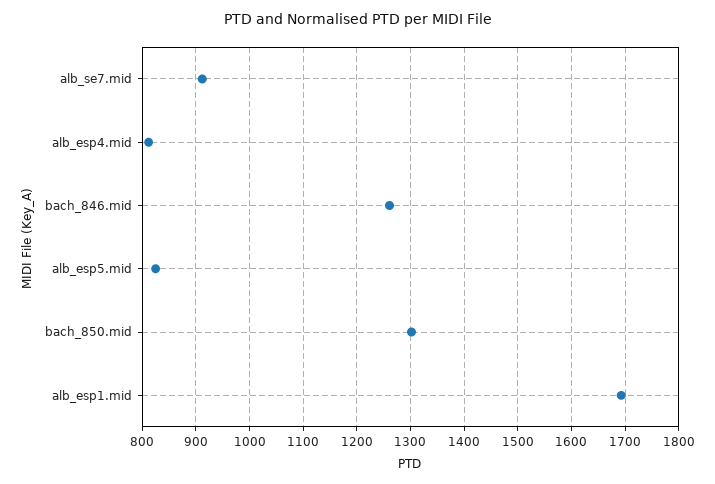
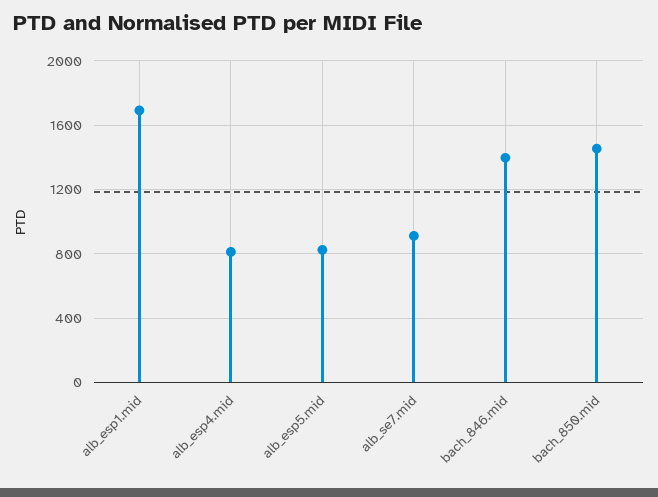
bach_846.mid: 1260 -> 1400
bach_850.mid: 1300 -> 1450

